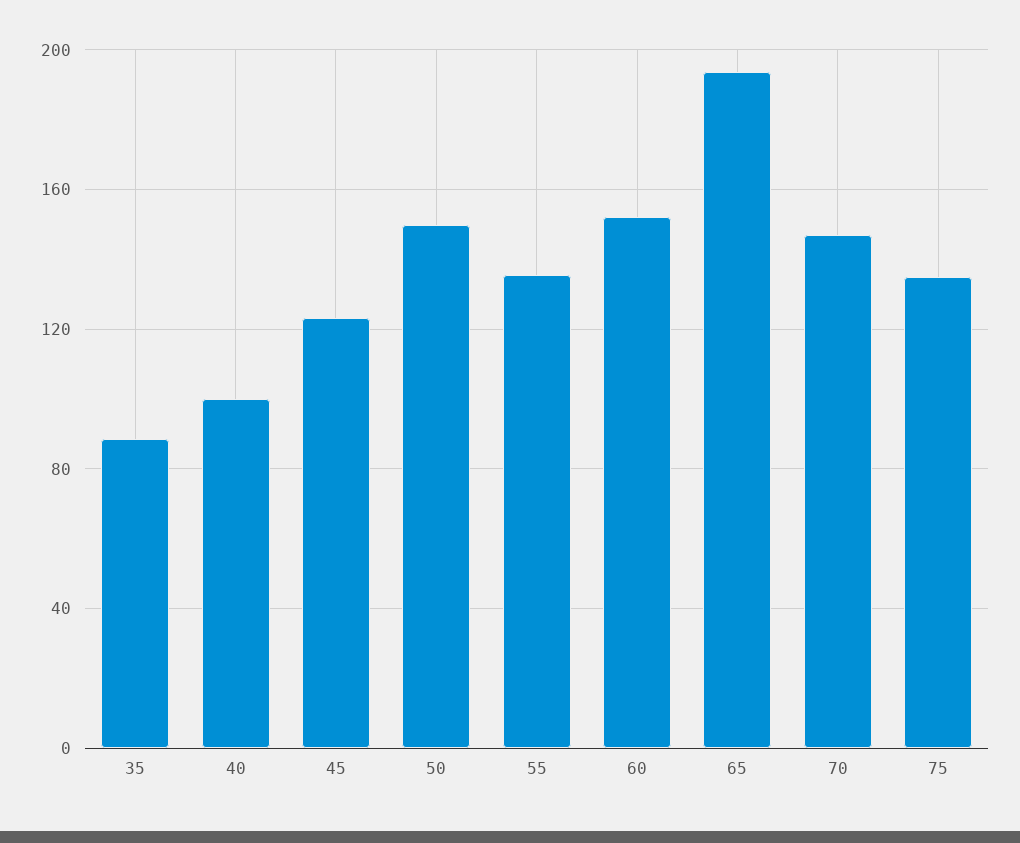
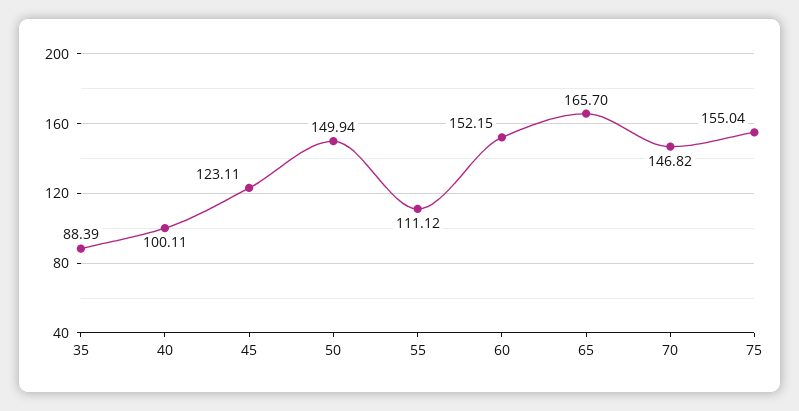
55: 135 -> 111.12
65: 195 -> 165.7
75: 135 -> 155.04

